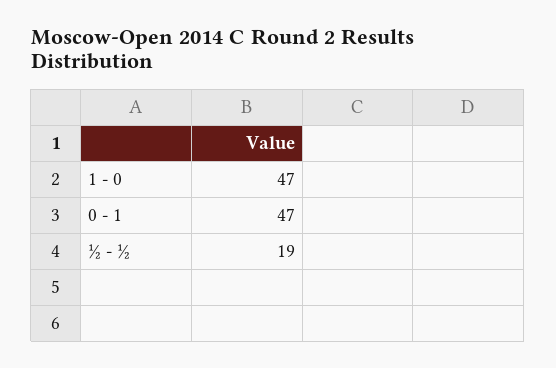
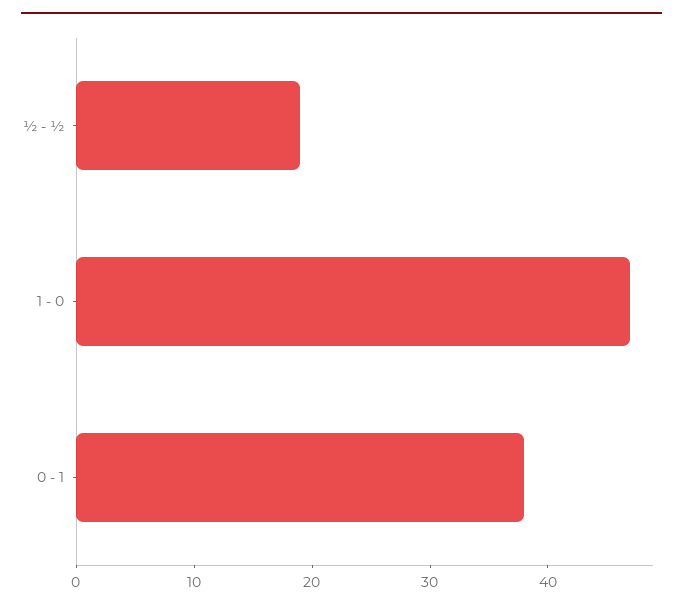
0 - 1: 47 -> 38

